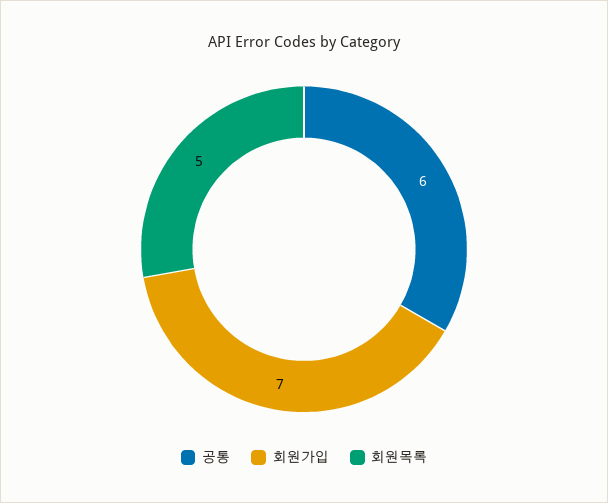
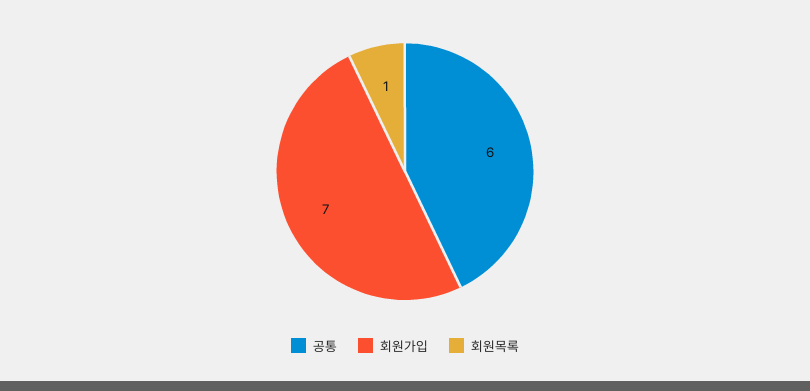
회원목록: 5 -> 1

